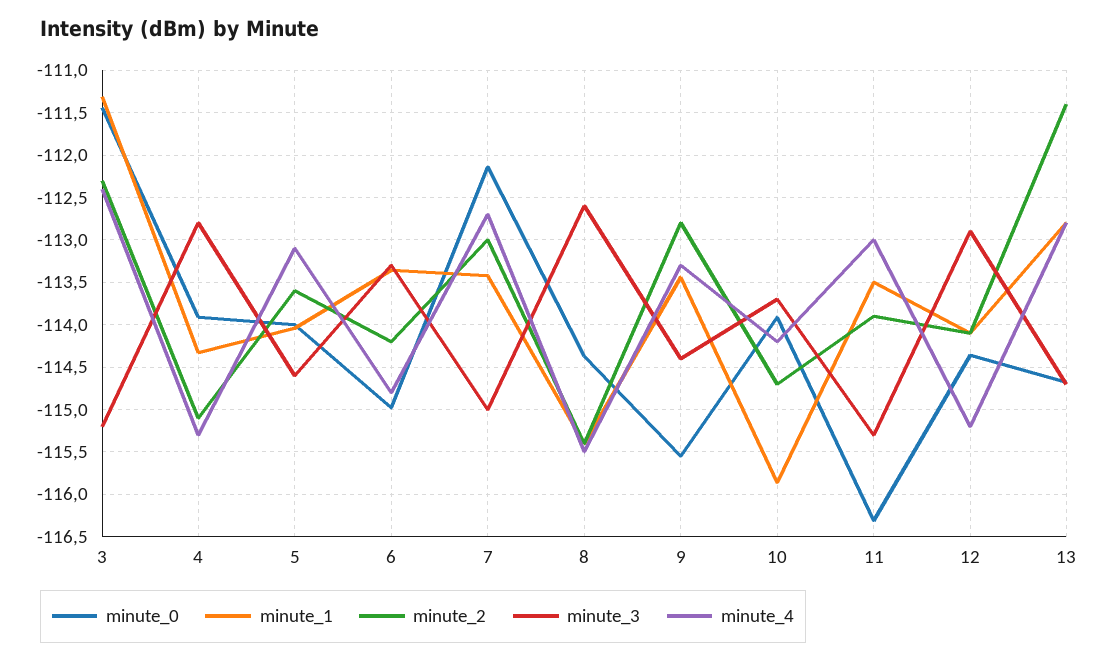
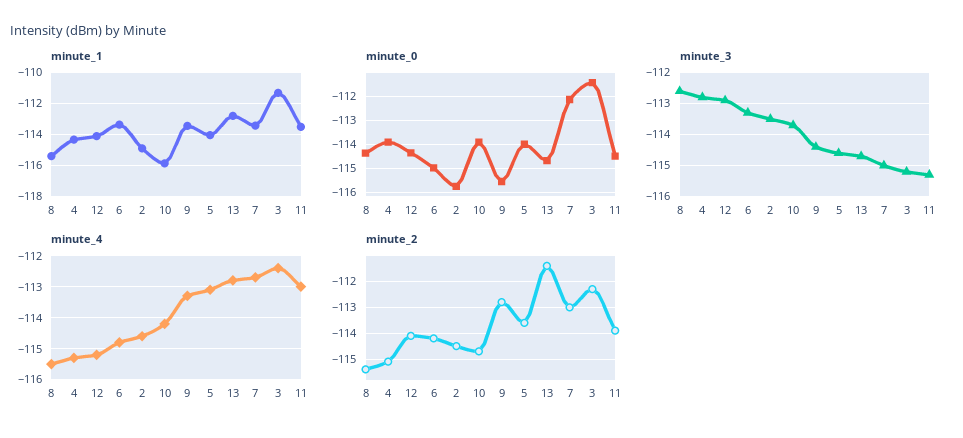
minute_0, 11: -116.3 -> -114.5
minute_1, 2: none -> -115
minute_0, 2: none -> -115.75
minute_3, 2: none -> -113.5
minute_4, 2: none -> -114.5
minute_2, 2: none -> -114.5

